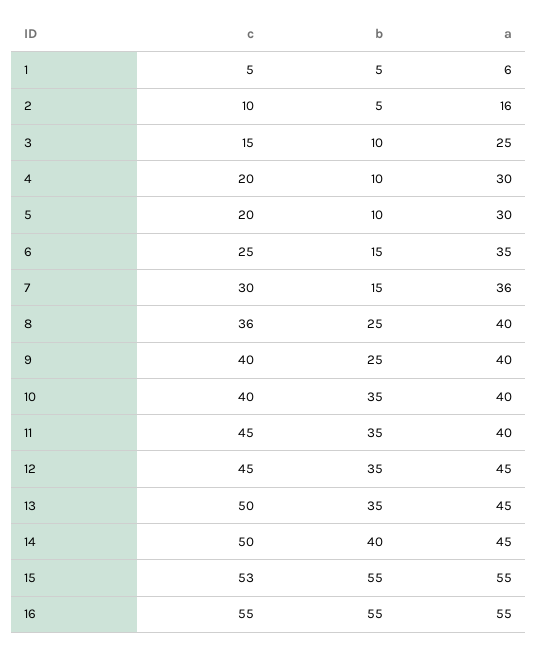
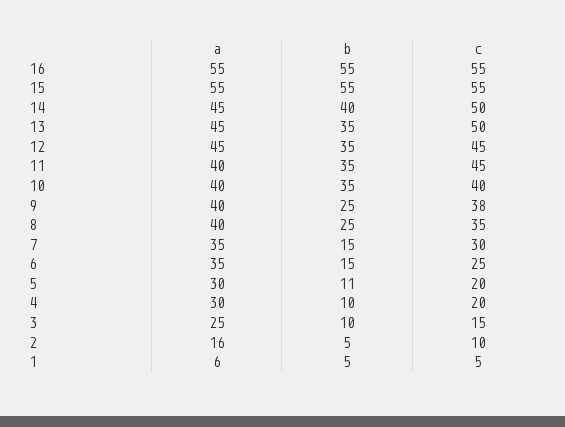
b, 5: 10 -> 11
a, 7: 36 -> 35
c, 8: 36 -> 35
c, 9: 40 -> 38
c, 15: 53 -> 55

